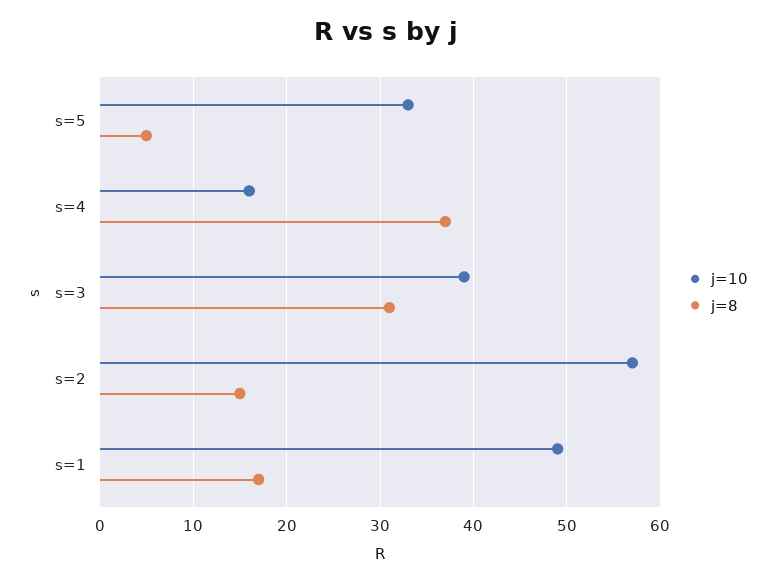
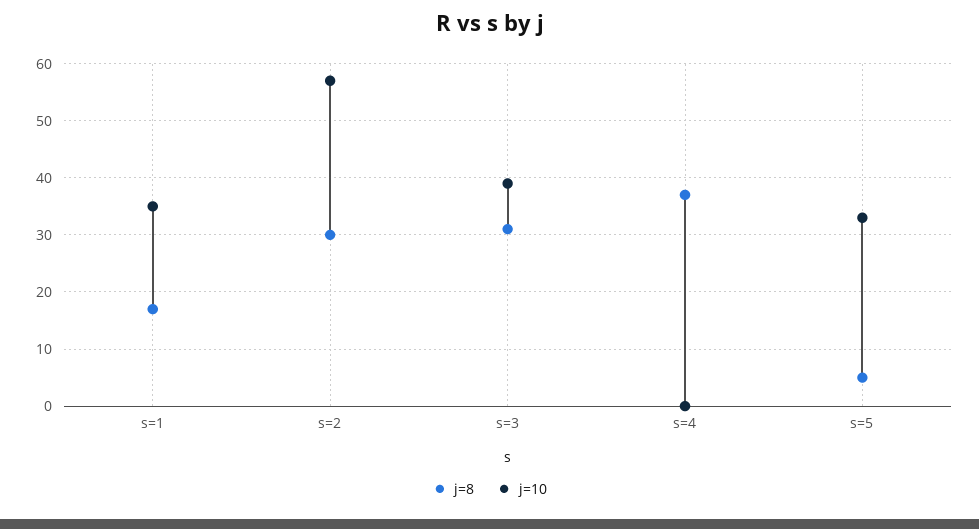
j=10, s=4: 16 -> 0
j=8, s=2: 15 -> 30
j=10, s=1: 49 -> 35

